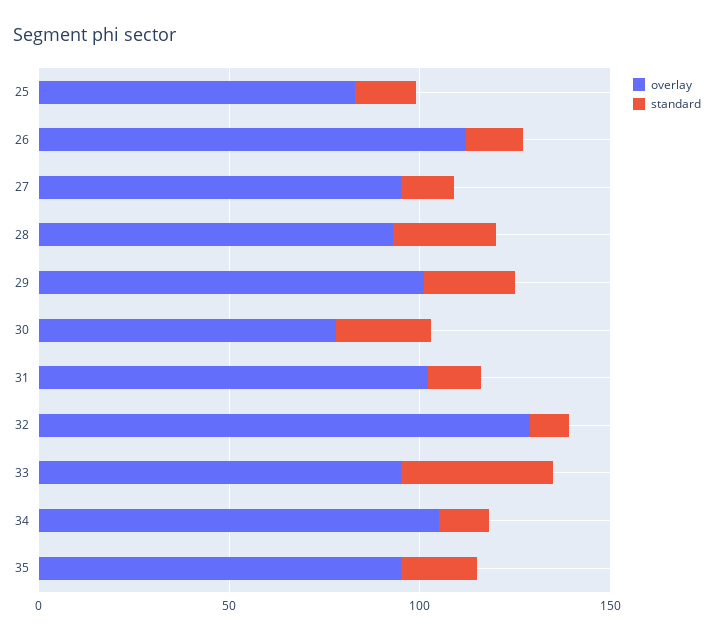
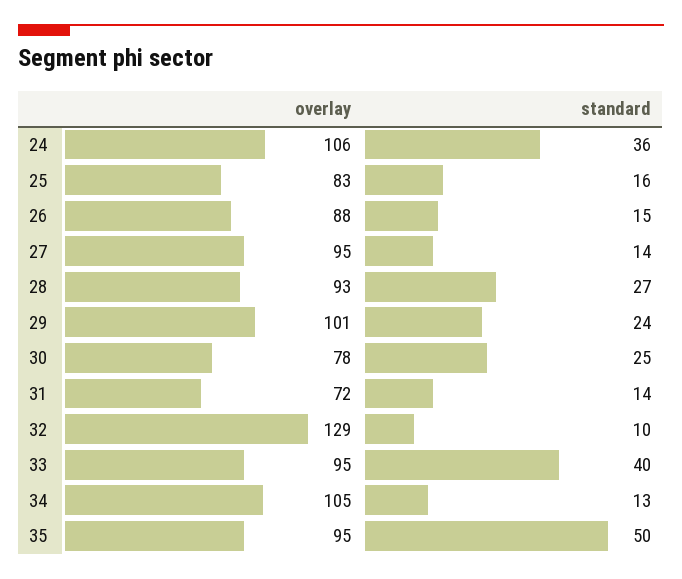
overlay, 26: 110 -> 88
overlay, 31: 100 -> 72
standard, 35: 20 -> 50
overlay, 24: none -> 106
standard, 24: none -> 36

